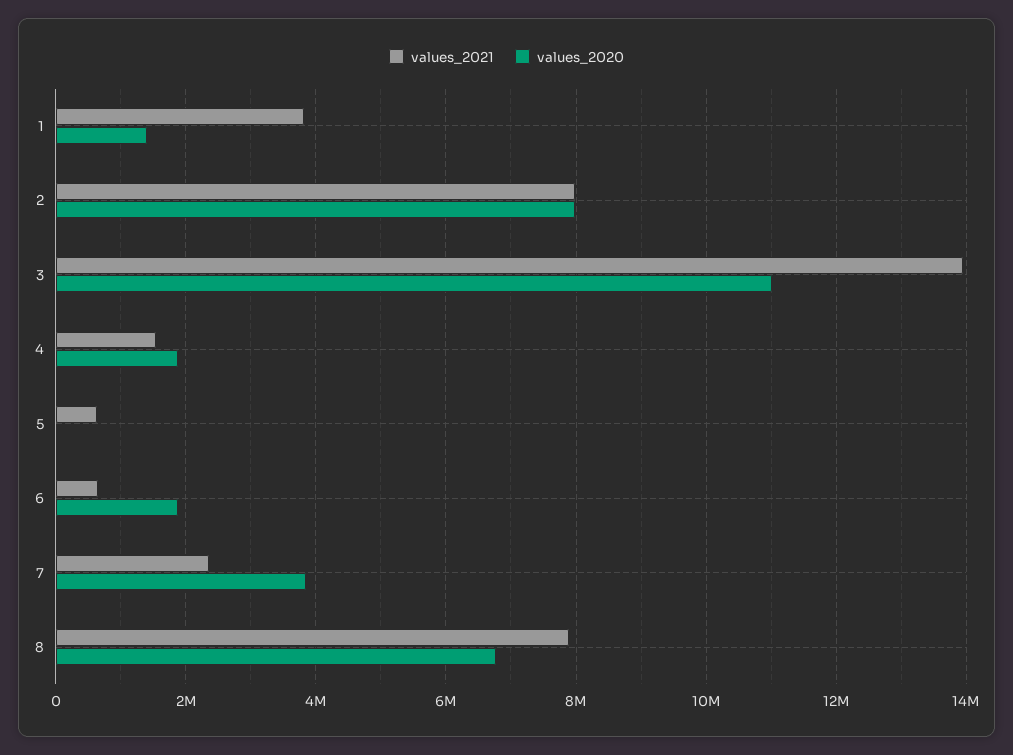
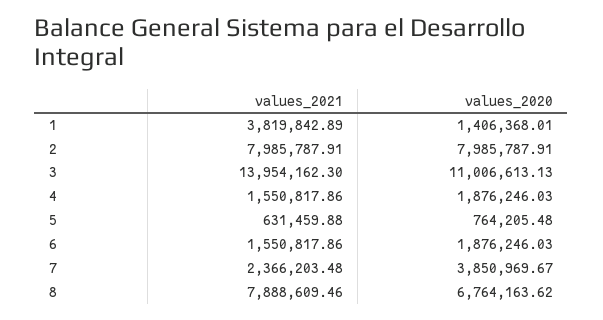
values_2020, 5: 0 -> 764205.48
values_2021, 6: 600000 -> 1550817.86

